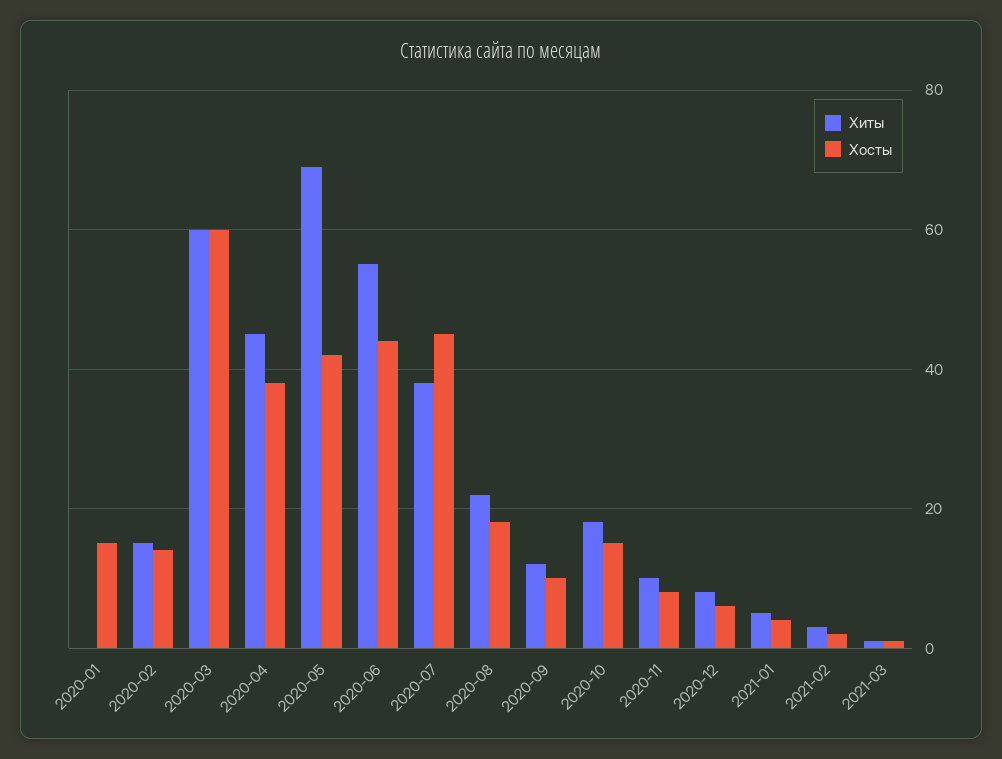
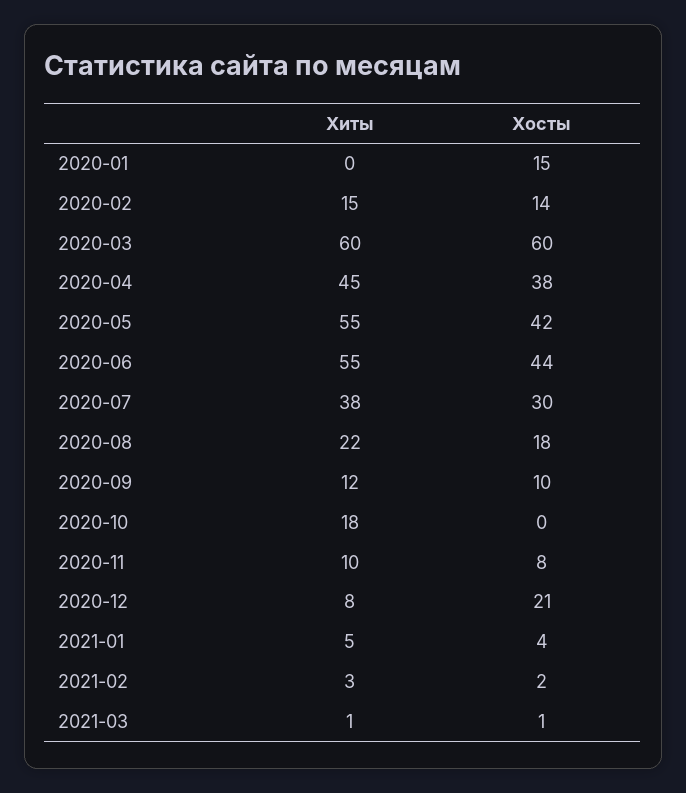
Хиты, 2020-05: 70 -> 55
Хосты, 2020-07: 45 -> 30
Хосты, 2020-10: 15 -> 0
Хосты, 2020-12: 5 -> 21

